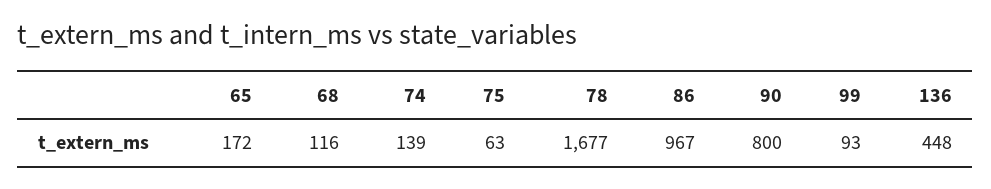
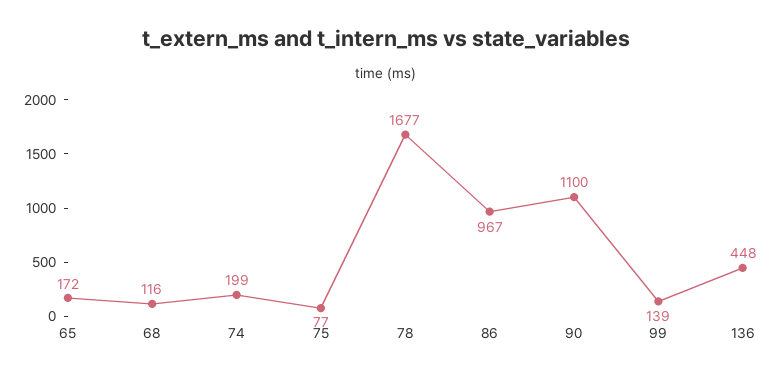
74: 139 -> 199
75: 63 -> 77
90: 800 -> 1100
99: 93 -> 139

